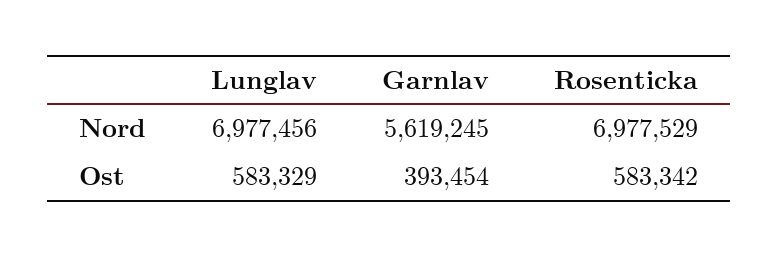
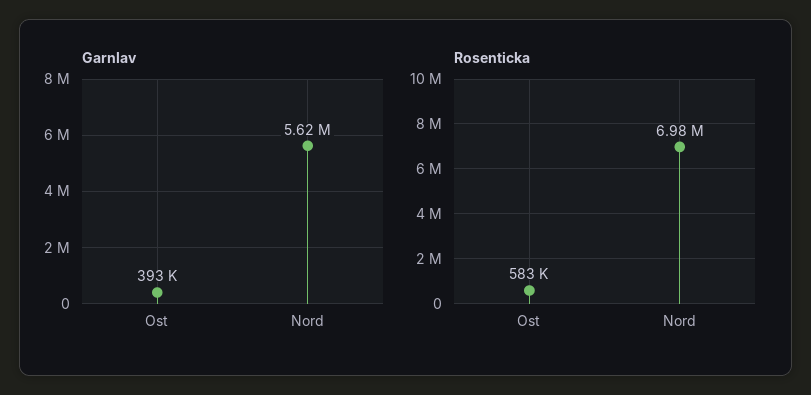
Lunglav, Nord: 6977456 -> none
Lunglav, Ost: 583329 -> none

